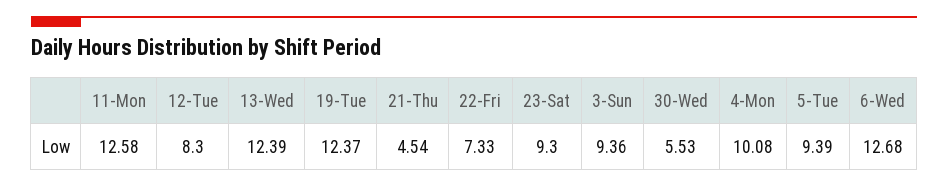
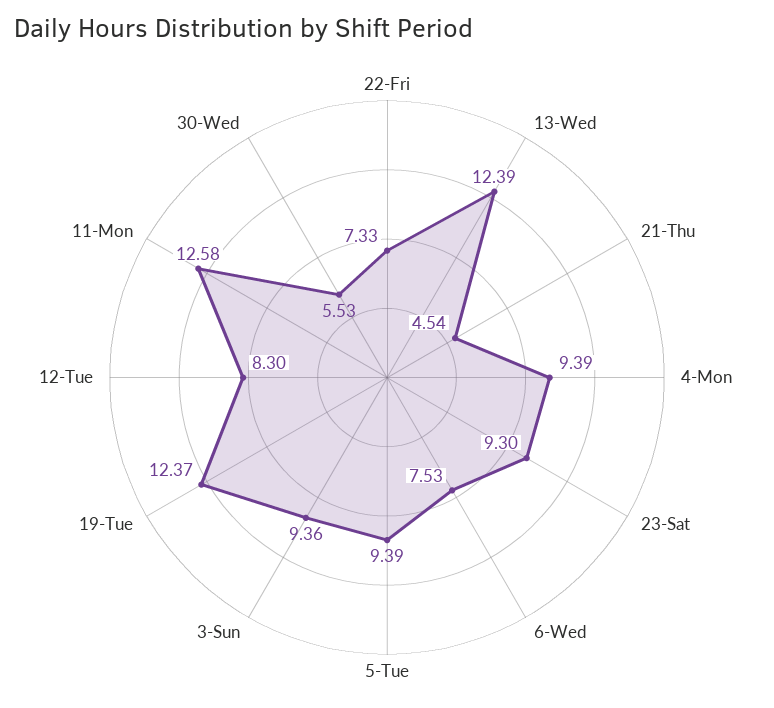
4-Mon: 10.08 -> 9.39
6-Wed: 12.68 -> 7.53

